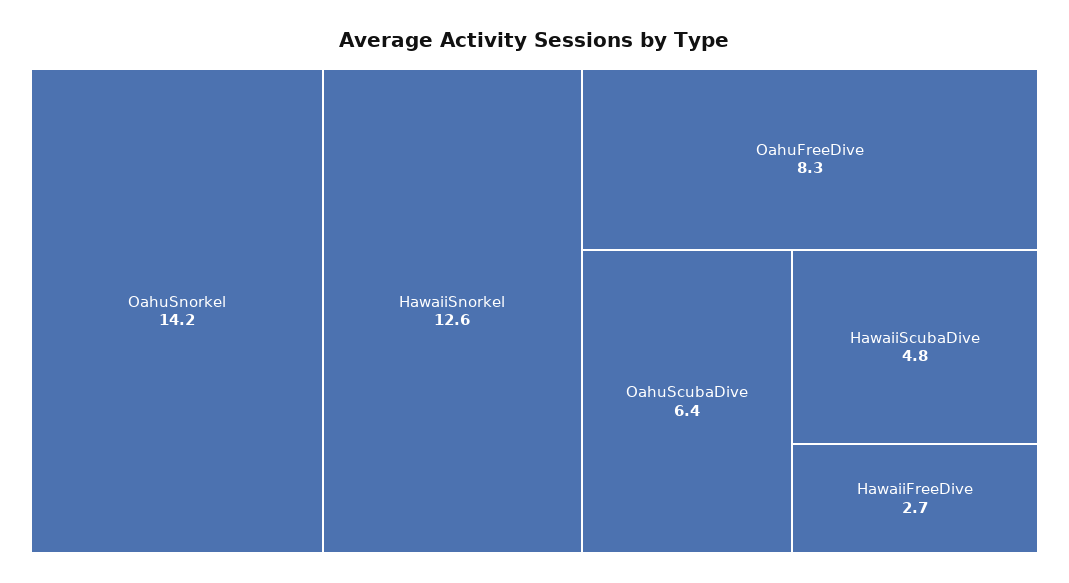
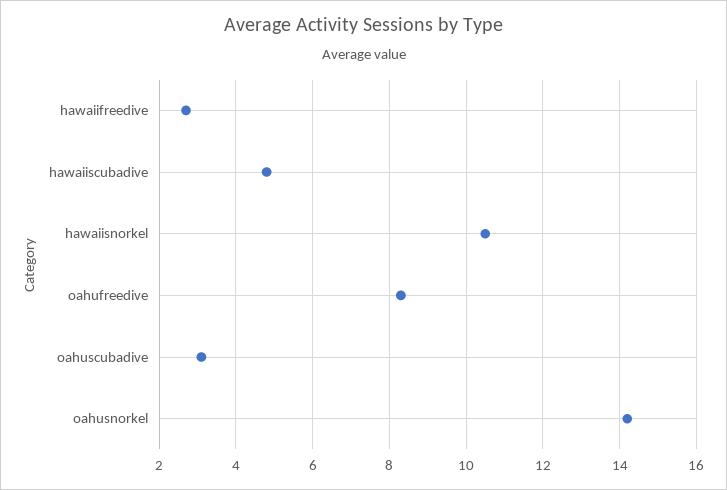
HawaiiSnorkel: 12.6 -> 10.5
OahuScubaDive: 6.4 -> 3

